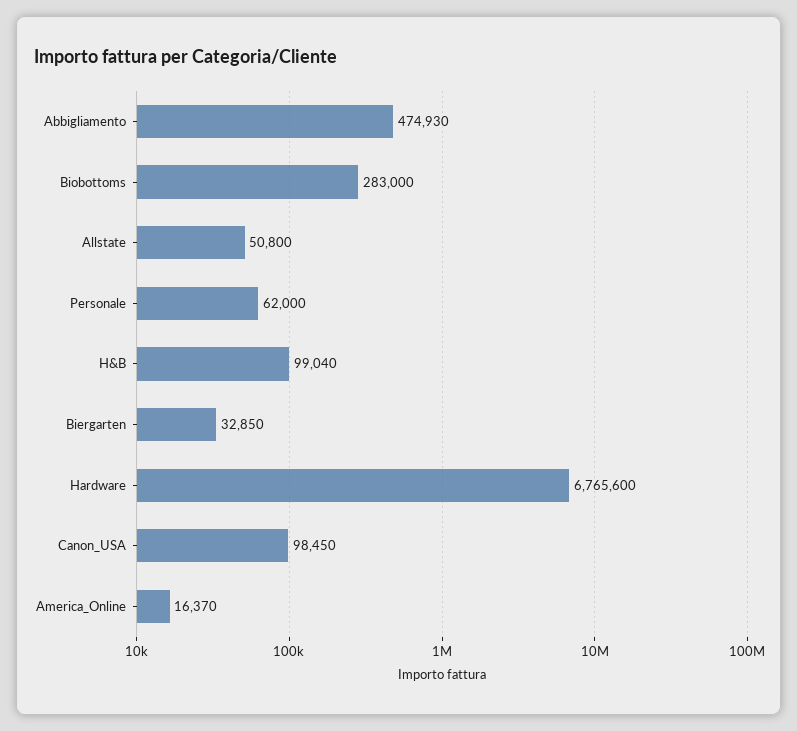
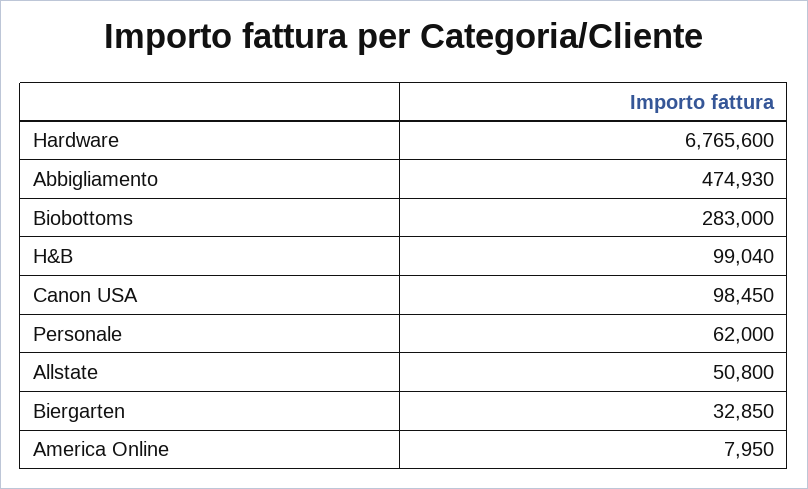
America_Online: 16370 -> 7950

